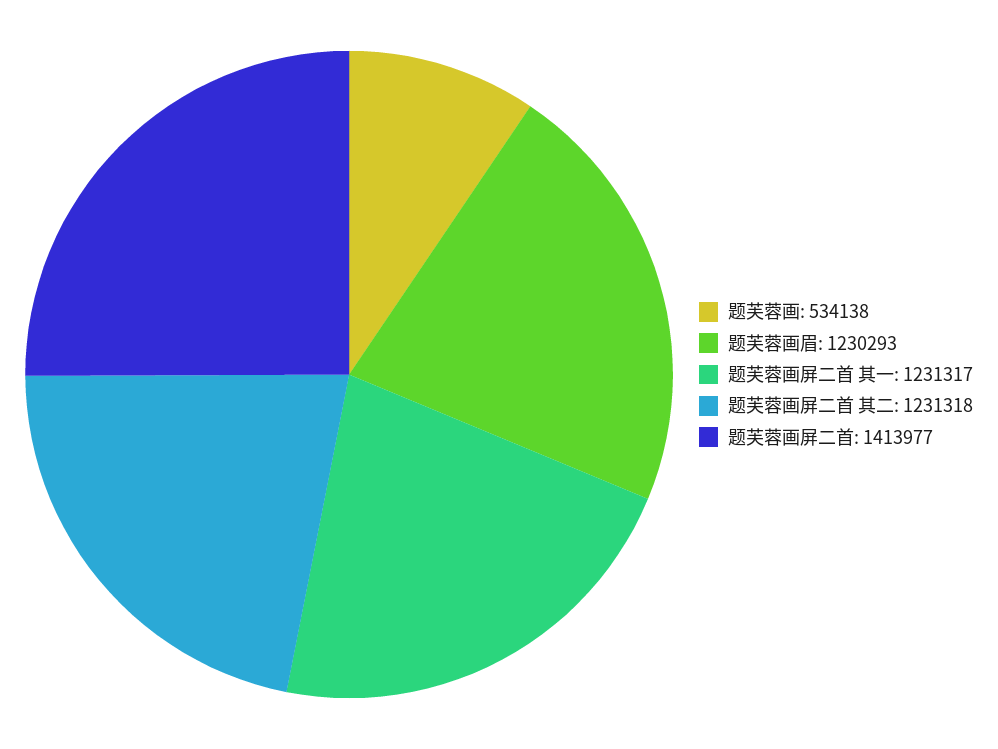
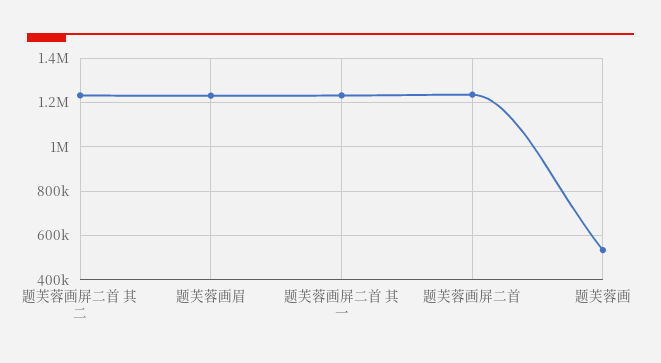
题芙蓉画屏二首: 1413977 -> 1250000

